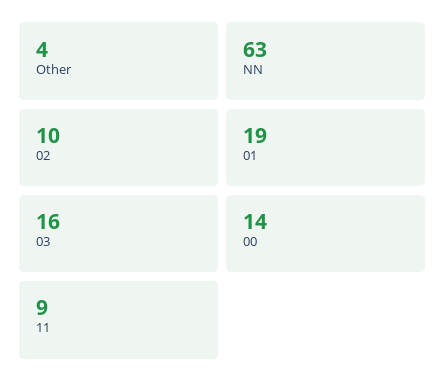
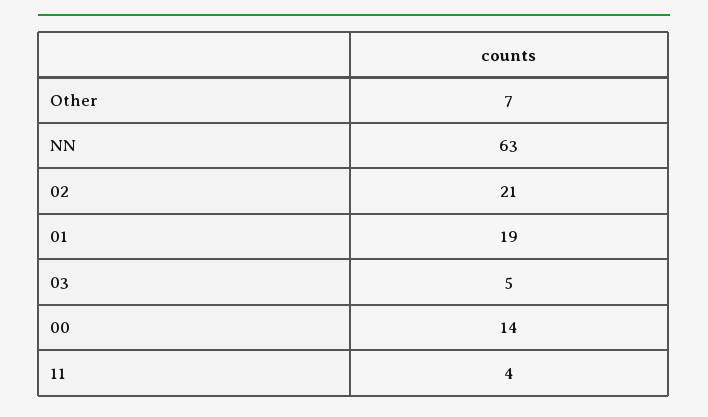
Other: 4 -> 7
02: 10 -> 21
03: 16 -> 5
11: 9 -> 4

